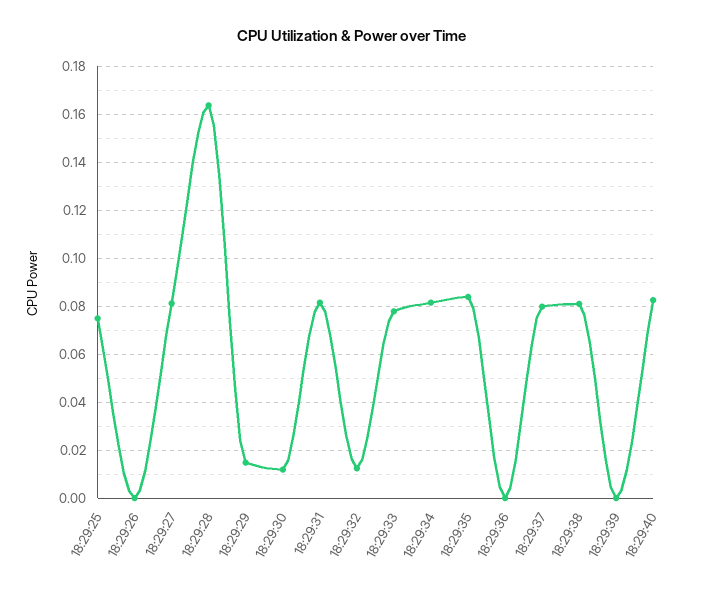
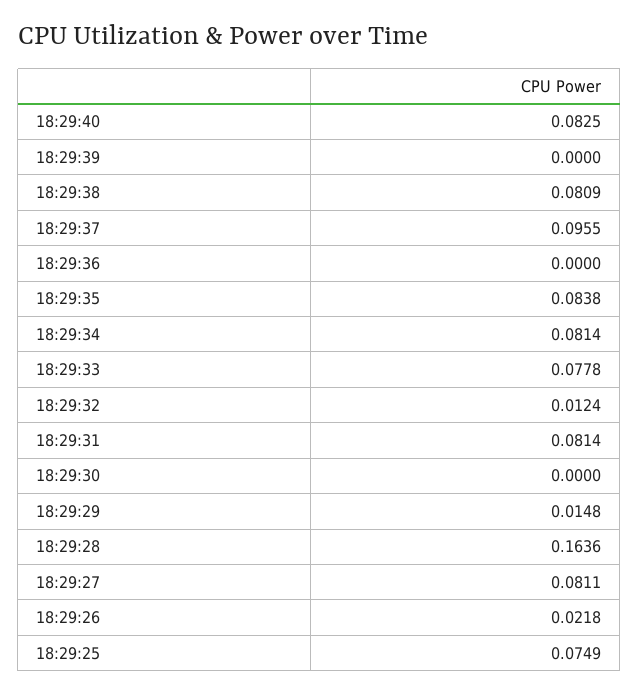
18:29:26: 0 -> 0.0218
18:29:30: 0.0125 -> 0
18:29:37: 0.08 -> 0.0955

